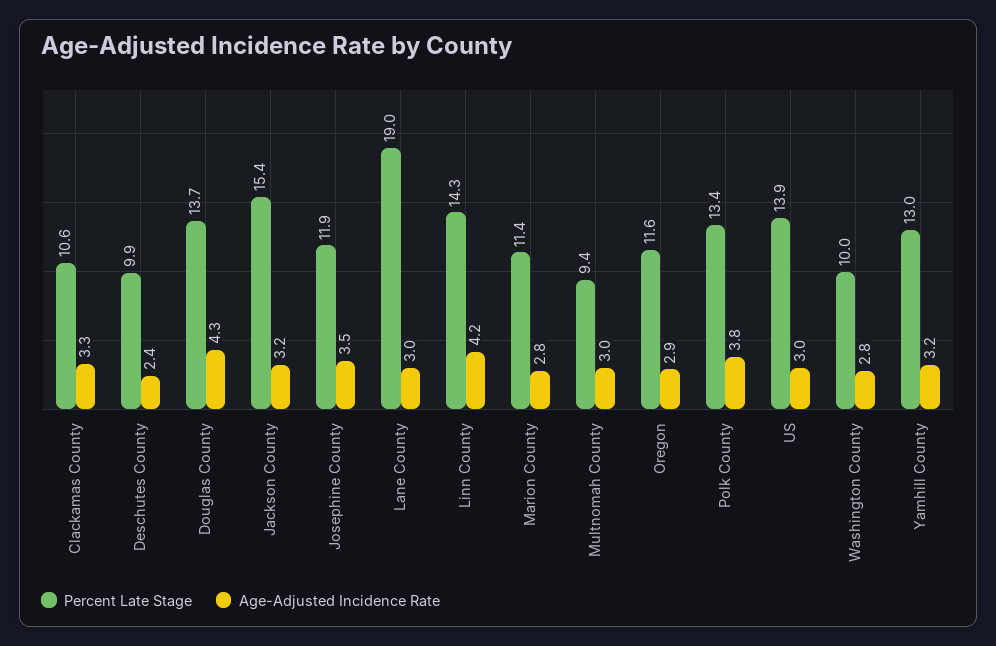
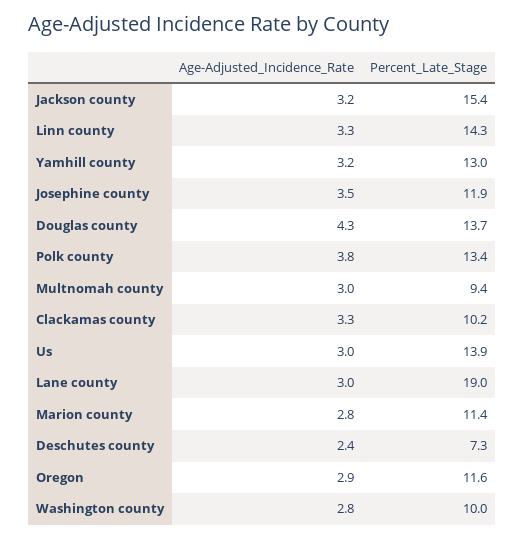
Percent Late Stage, Clackamas County: 10.6 -> 10.2
Percent Late Stage, Deschutes County: 9.9 -> 7.3
Age-Adjusted Incidence Rate, Linn County: 4.2 -> 3.3

